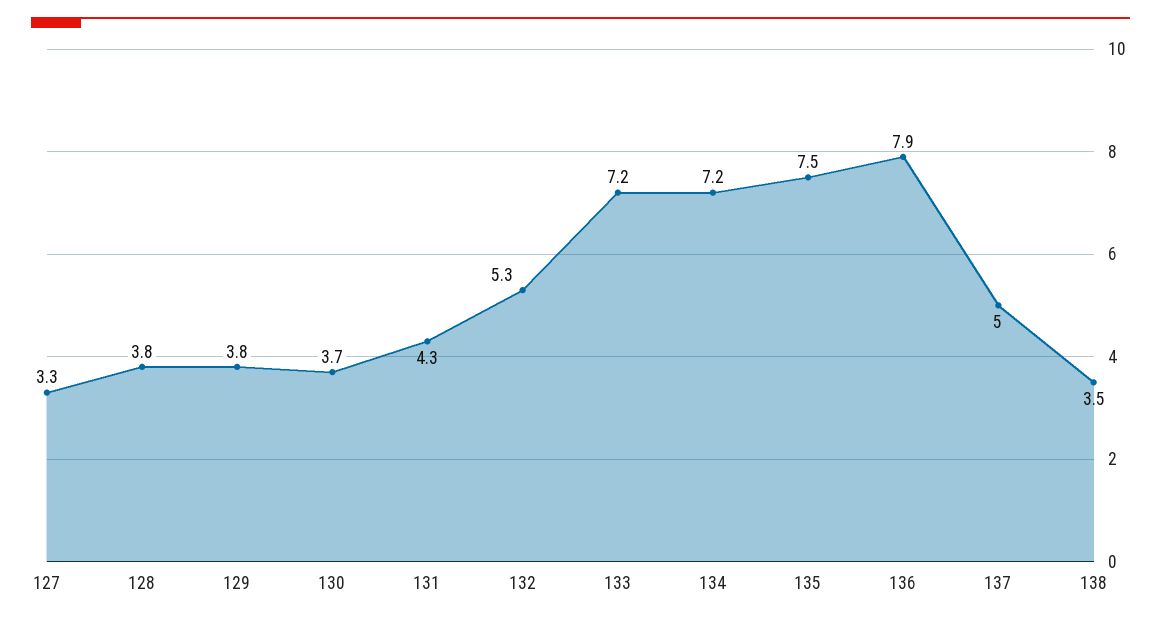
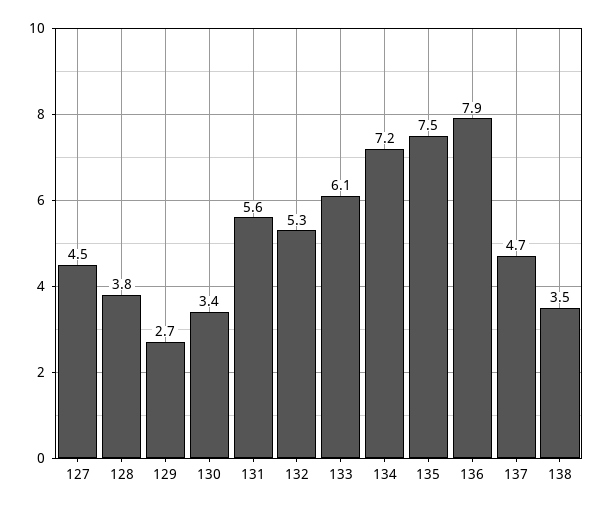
127: 3.3 -> 4.5
129: 3.8 -> 2.7
130: 3.7 -> 3.4
131: 4.3 -> 5.6
133: 7.2 -> 6.1
137: 5 -> 4.7

